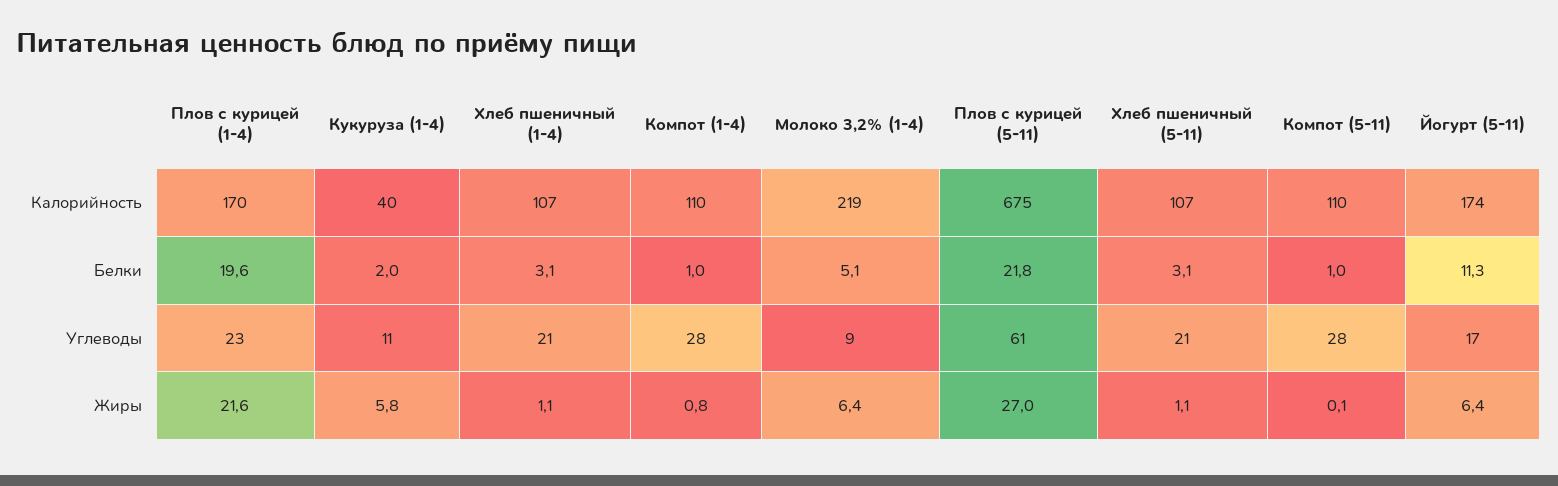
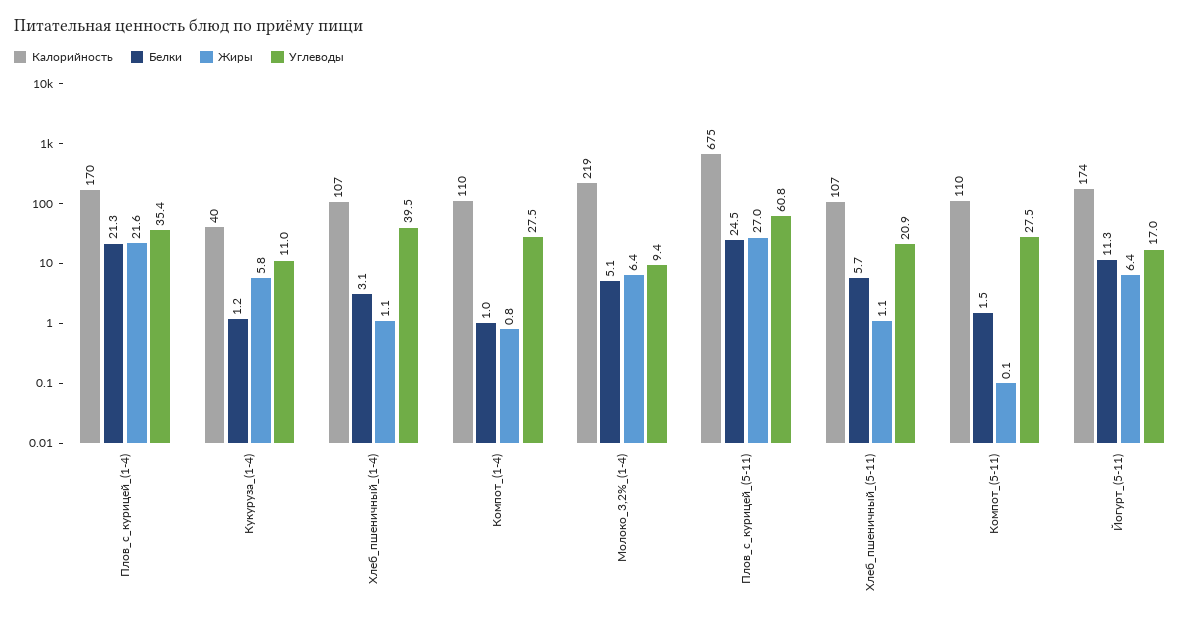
Белки, Плов с курицей (1-4): 19.6 -> 21.3
Белки, Кукуруза (1-4): 2 -> 1.2
Белки, Плов с курицей (5-11): 21.8 -> 24.5
Белки, Хлеб пшеничный (5-11): 3.1 -> 5.7
Белки, Компот (5-11): 1 -> 1.5
Углеводы, Плов с курицей (1-4): 23 -> 35.4
Углеводы, Хлеб пшеничный (1-4): 21 -> 39.5

